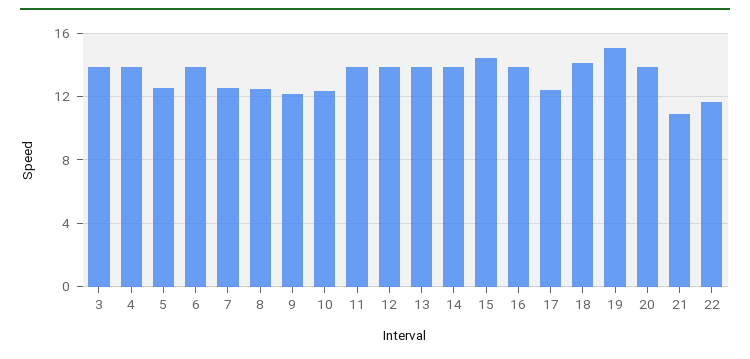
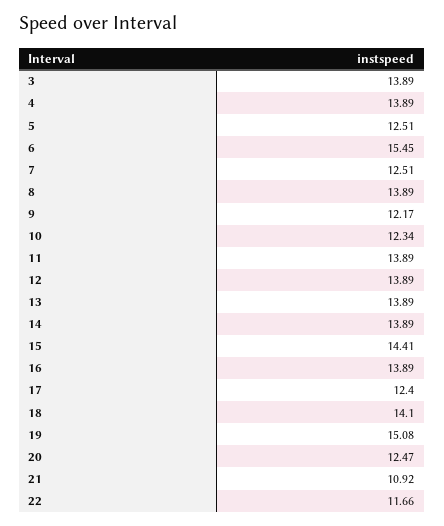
6: 14 -> 15.45
8: 12.5 -> 13.89
20: 14 -> 12.47

